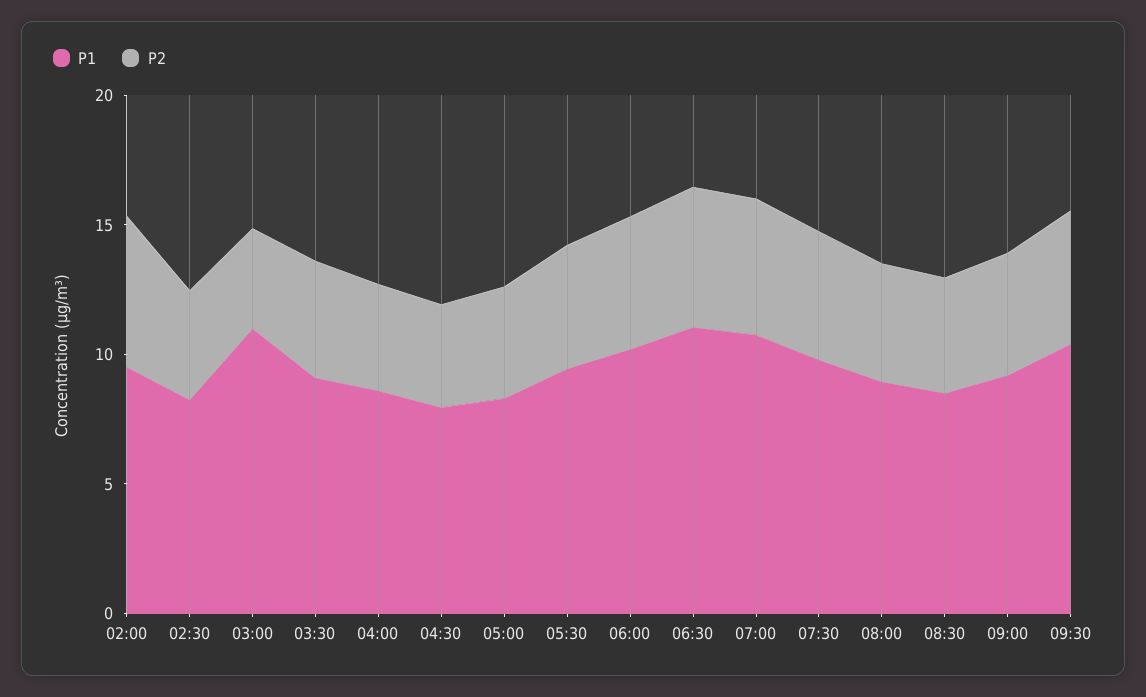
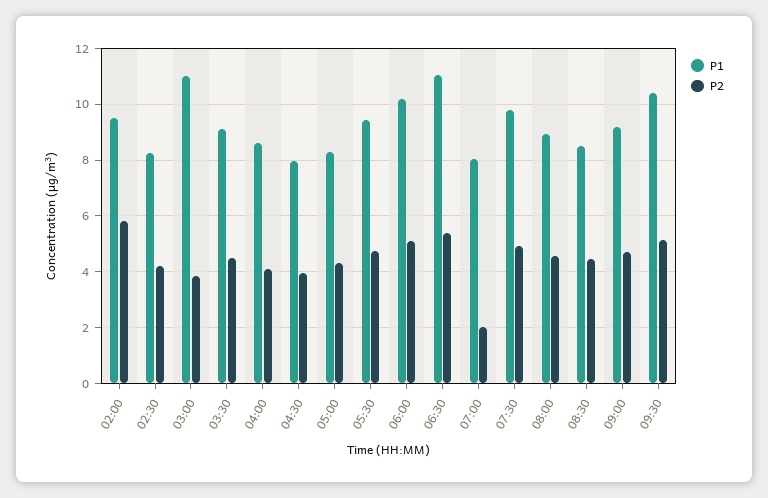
P1, 07:00: 11 -> 8
P2, 07:00: 5 -> 2

